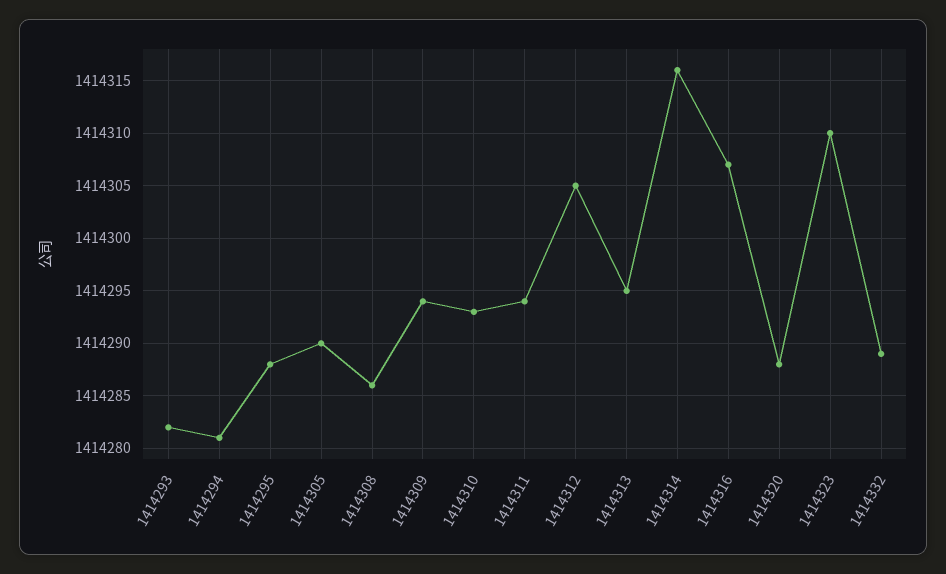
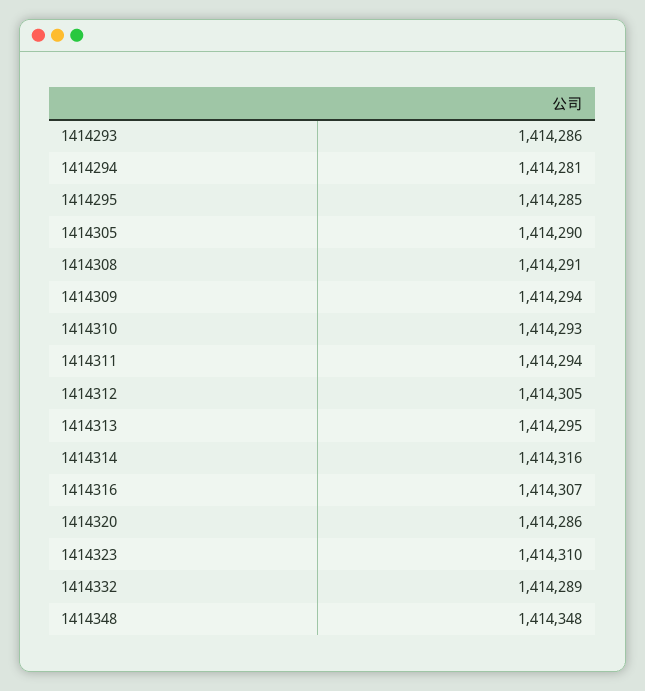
1414293: 1414282 -> 1414286
1414295: 1414288 -> 1414285
1414308: 1414286 -> 1414291
1414320: 1414288 -> 1414286
1414348: none -> 1414348

